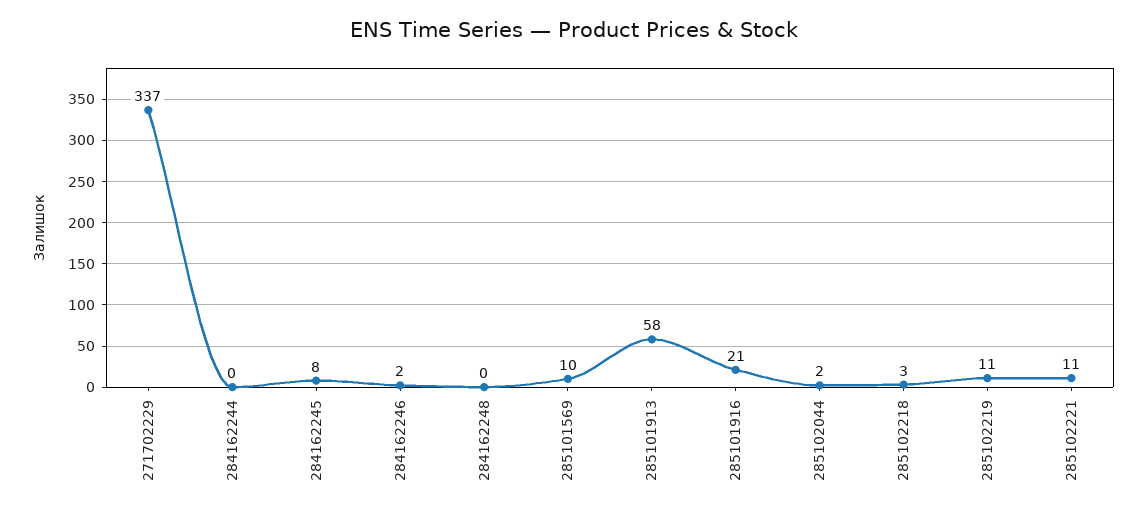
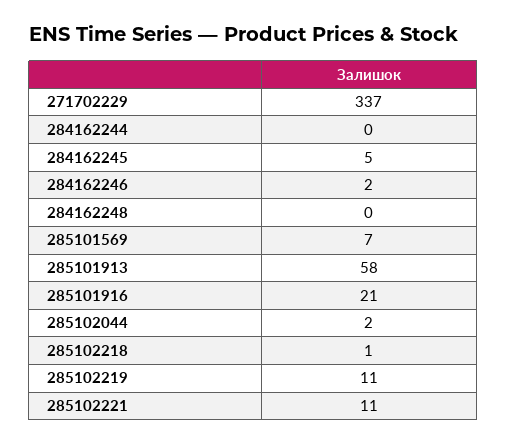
284162245: 8 -> 5
285101569: 10 -> 7
285102218: 3 -> 1

